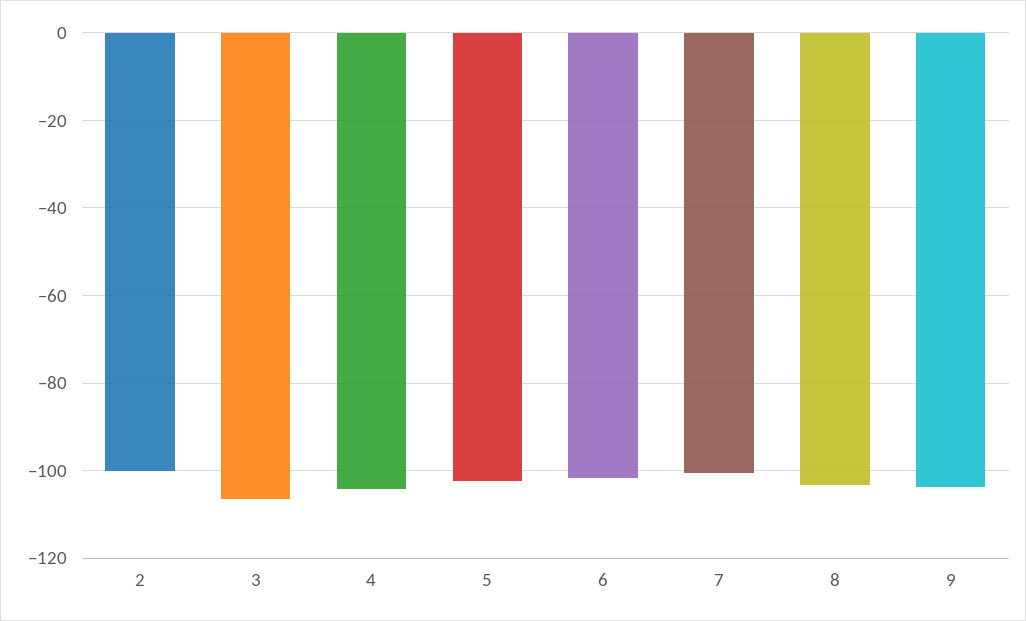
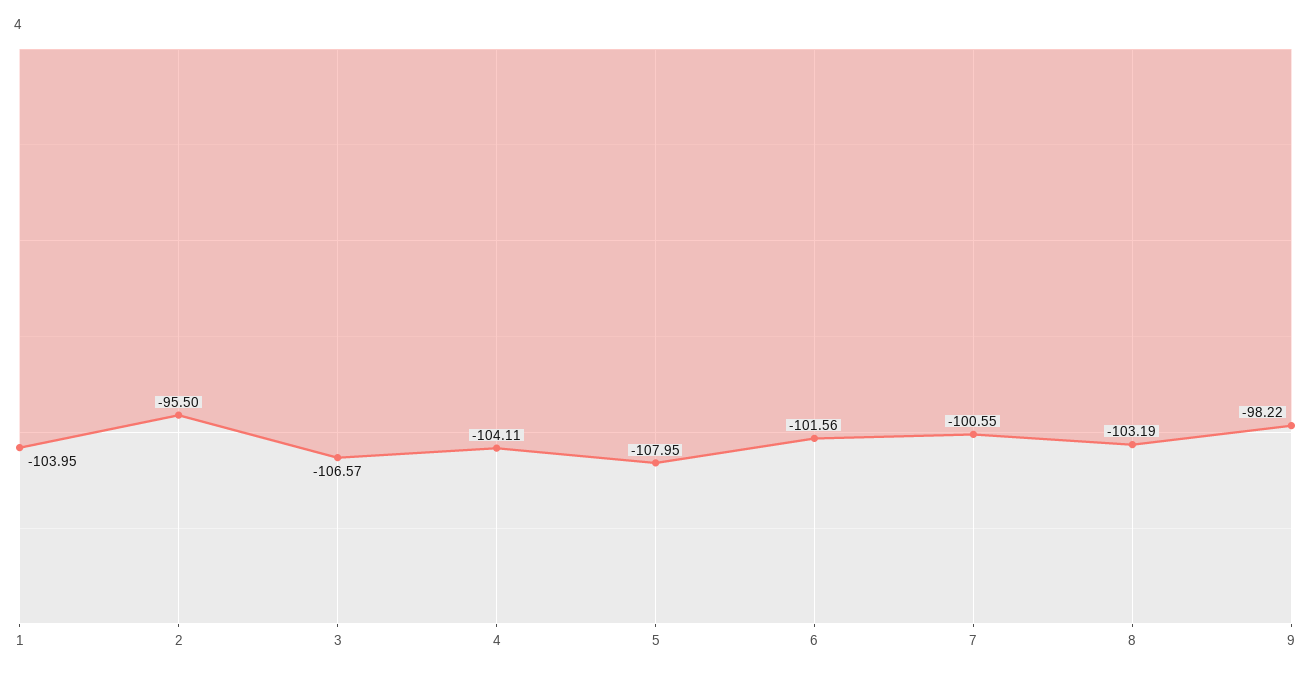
2: -100 -> -95.5
5: -102 -> -107.95
9: -104 -> -98.22
1: none -> -103.95

